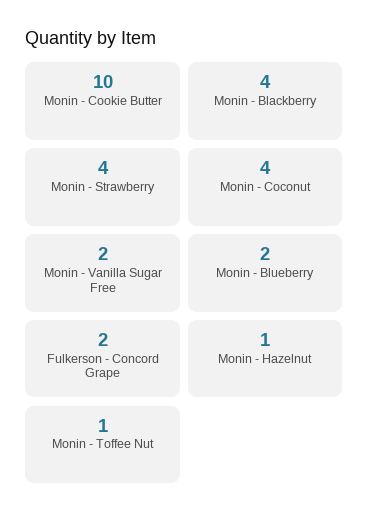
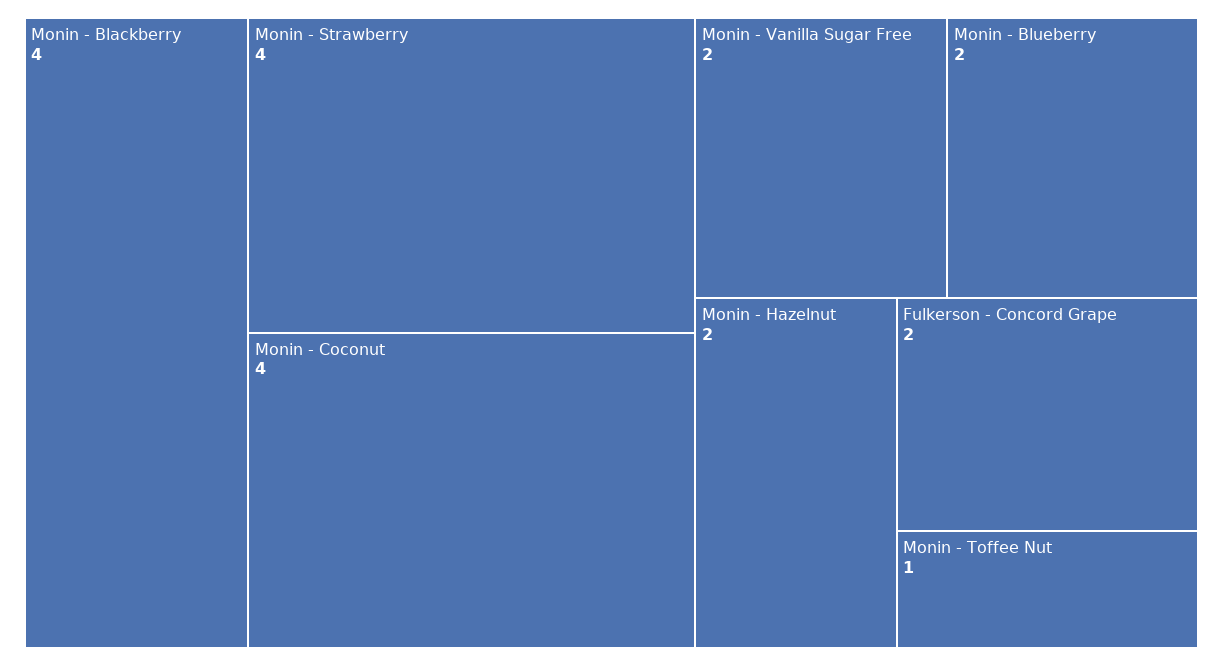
Monin - Cookie Butter: 10 -> none
Monin - Hazelnut: 1 -> 2

